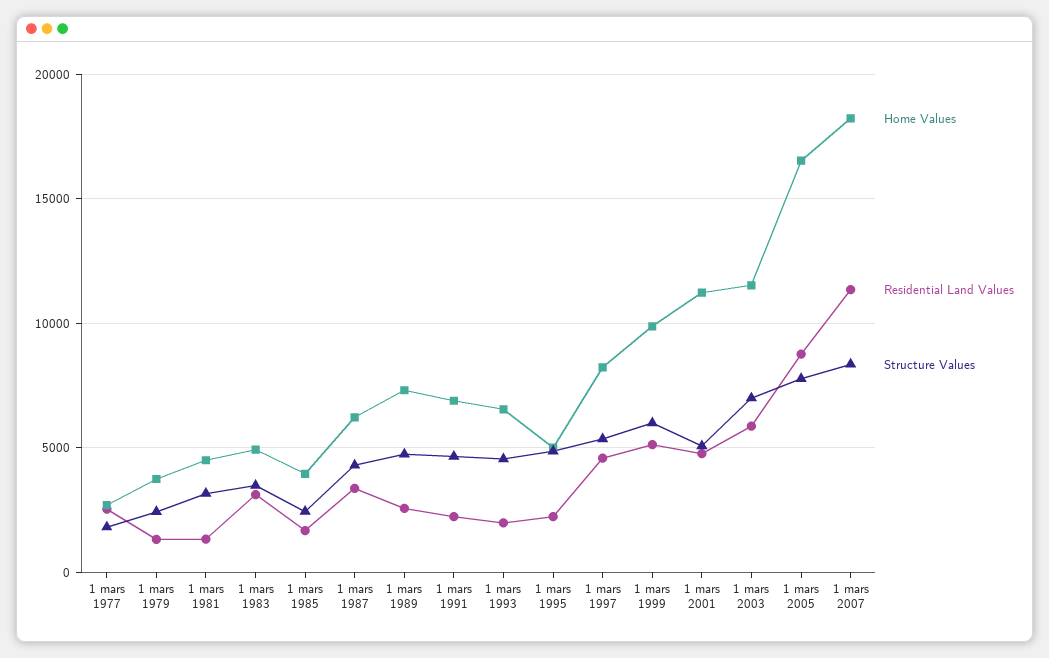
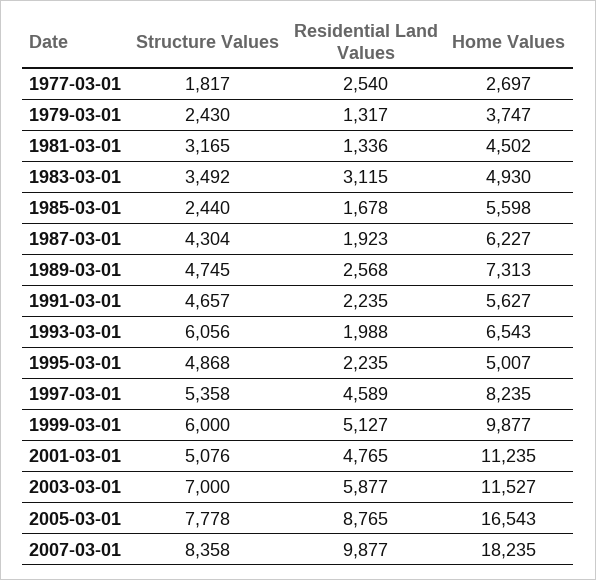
Home Values, 1 mars 1985: 4000 -> 5598
Residential Land Values, 1 mars 1987: 3500 -> 1923
Home Values, 1 mars 1991: 7000 -> 5627
Structure Values, 1 mars 1993: 4500 -> 6056
Residential Land Values, 1 mars 2007: 11500 -> 9877

